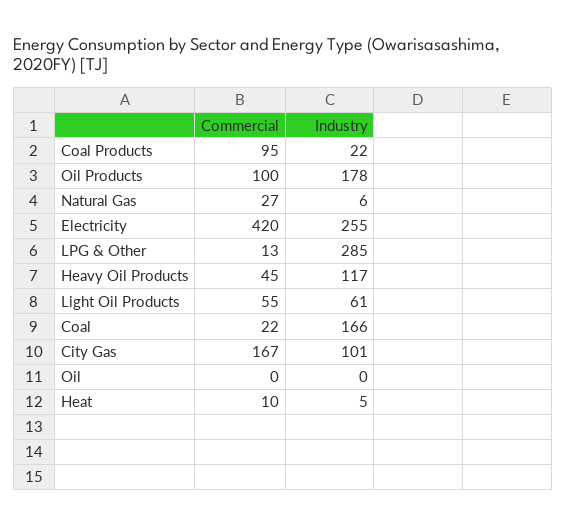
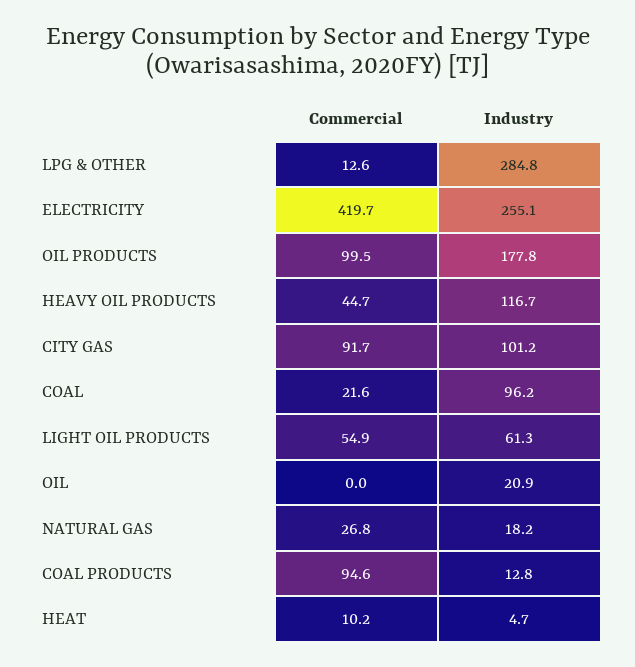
Industry, Coal Products: 22 -> 12.8
Industry, Natural Gas: 6 -> 18.2
Industry, Coal: 166 -> 96.2
Commercial, City Gas: 167 -> 91.7
Industry, Oil: 0 -> 20.9

